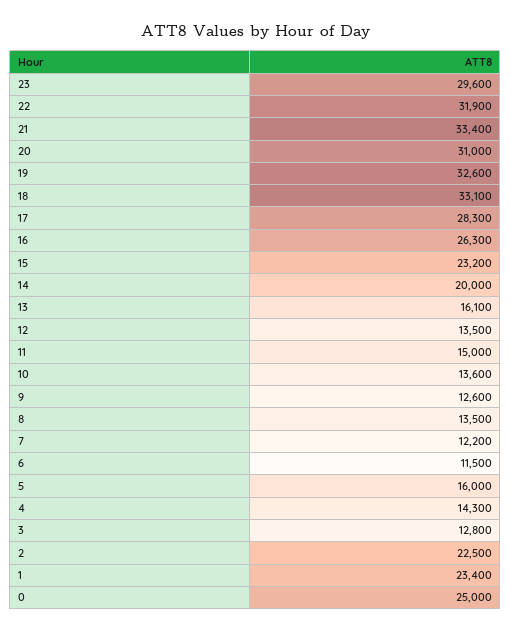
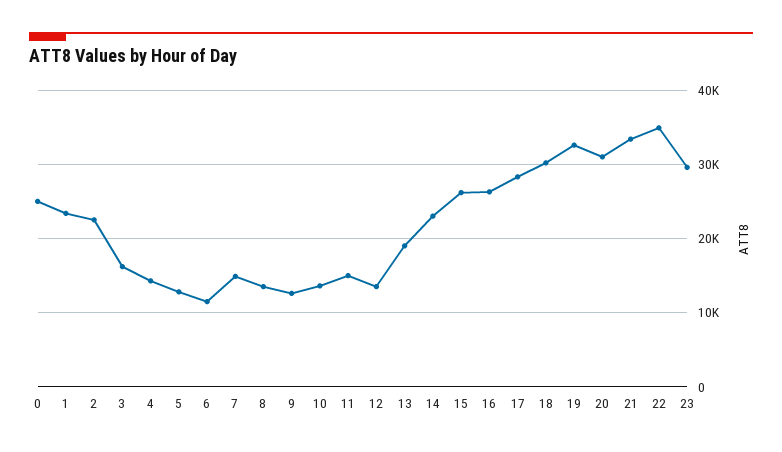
22: 31900 -> 35000
18: 33100 -> 30000
15: 23200 -> 26000
14: 20000 -> 23000
13: 16100 -> 19000
7: 12200 -> 15000
5: 16000 -> 13000
3: 12800 -> 16000

